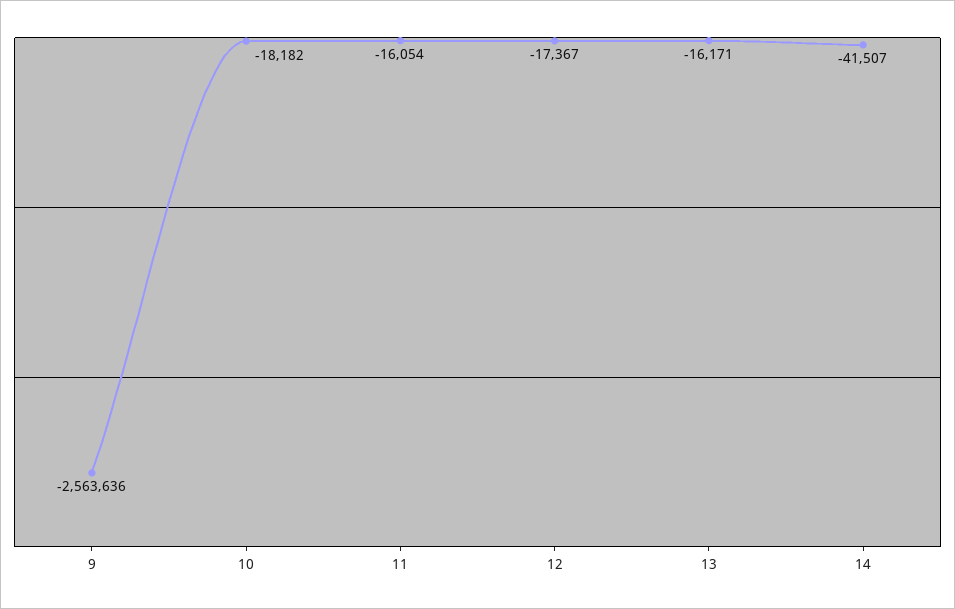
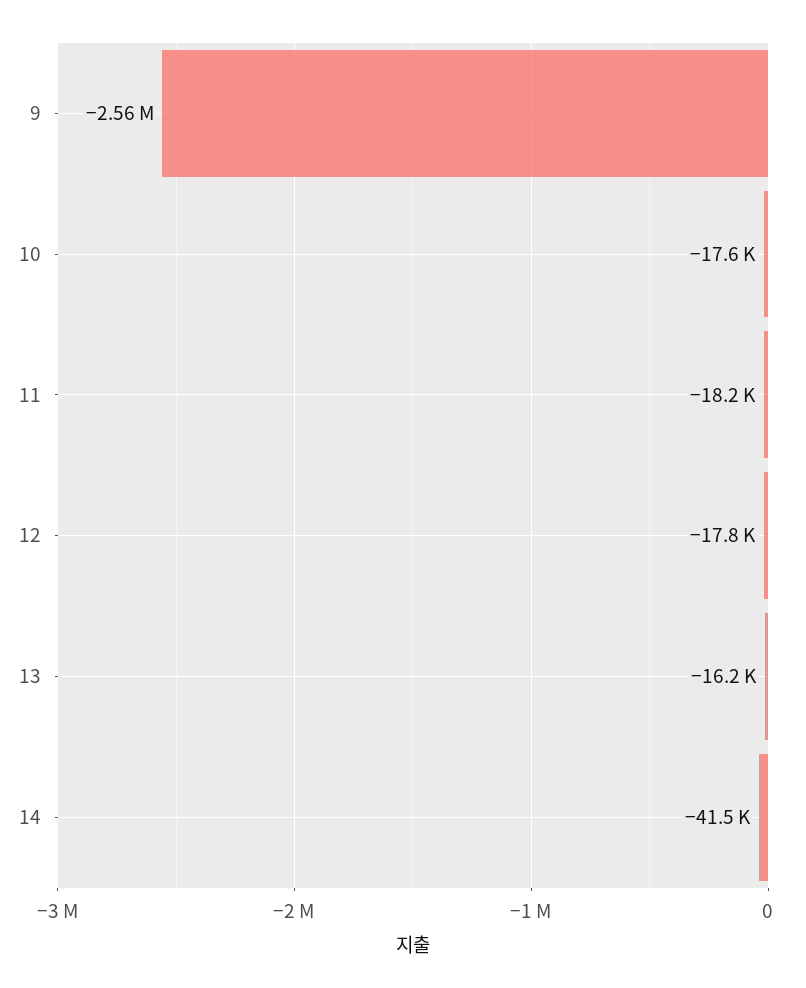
10: -18182 -> -17600
11: -16054 -> -18200
12: -17367 -> -17800

